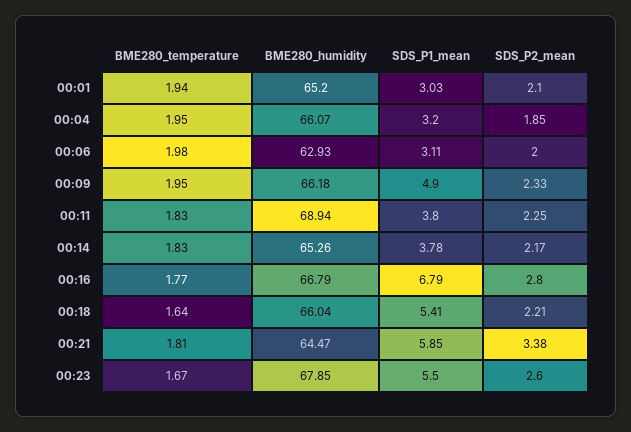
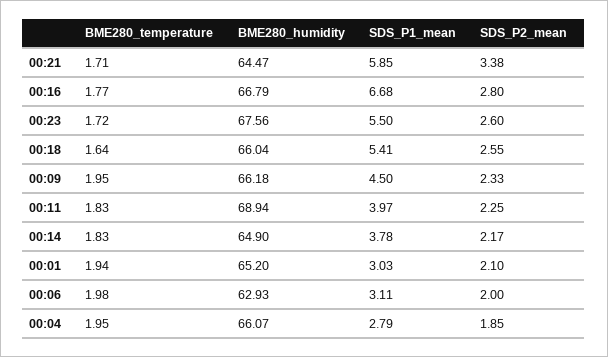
SDS_P1_mean, 00:04: 3.2 -> 2.79
SDS_P1_mean, 00:09: 4.9 -> 4.5
SDS_P1_mean, 00:11: 3.8 -> 3.97
BME280_humidity, 00:14: 65.26 -> 64.9
SDS_P1_mean, 00:16: 6.79 -> 6.68
SDS_P2_mean, 00:18: 2.21 -> 2.55
BME280_temperature, 00:21: 1.81 -> 1.71
BME280_temperature, 00:23: 1.67 -> 1.72
BME280_humidity, 00:23: 67.85 -> 67.56

